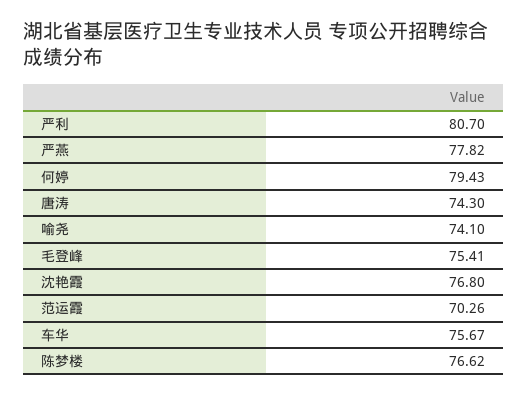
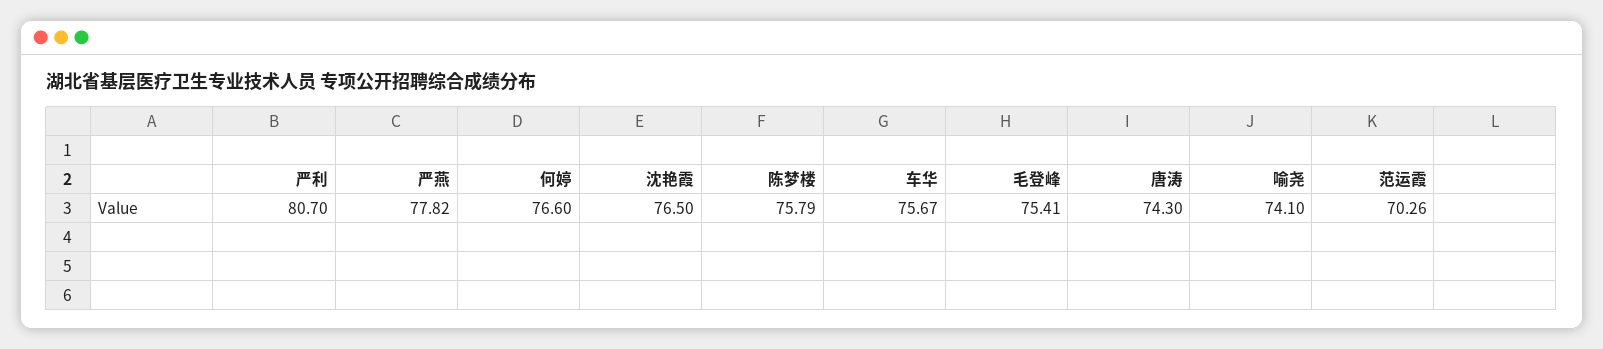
何婷: 79.43 -> 76.6
沈艳霞: 76.8 -> 76.5
陈梦楼: 76.62 -> 75.79

